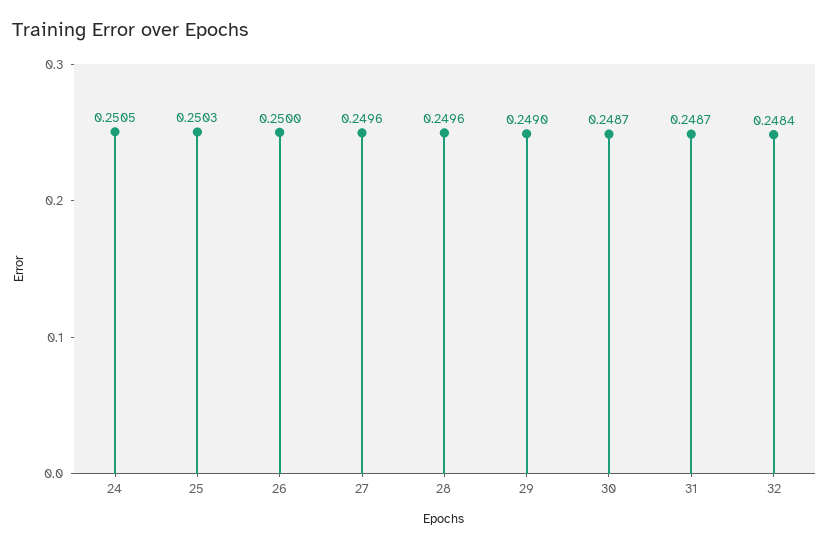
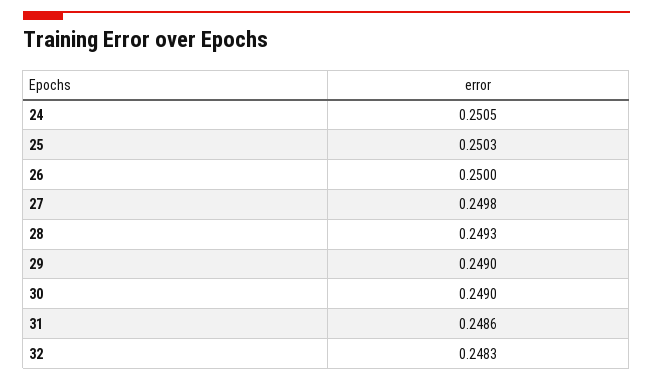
27: 0.2496 -> 0.2498
28: 0.2496 -> 0.2493
30: 0.2487 -> 0.249
31: 0.2487 -> 0.2486
32: 0.2484 -> 0.2483

